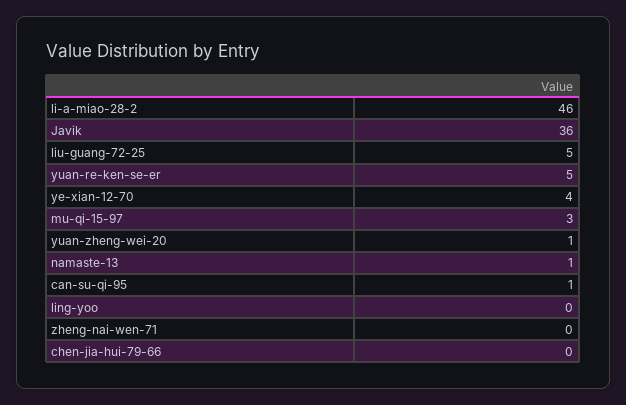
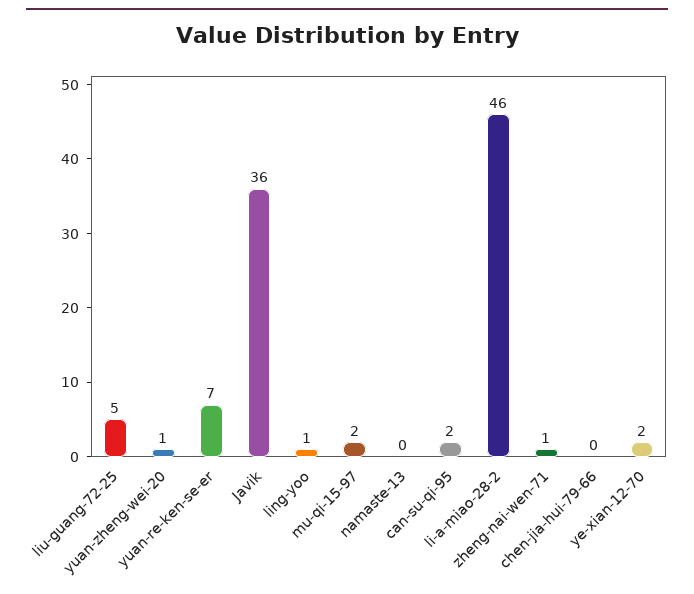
yuan-re-ken-se-er: 5 -> 7
ye-xian-12-70: 4 -> 2
mu-qi-15-97: 3 -> 2
namaste-13: 1 -> 0
can-su-qi-95: 1 -> 2
ling-yoo: 0 -> 1
zheng-nai-wen-71: 0 -> 1

